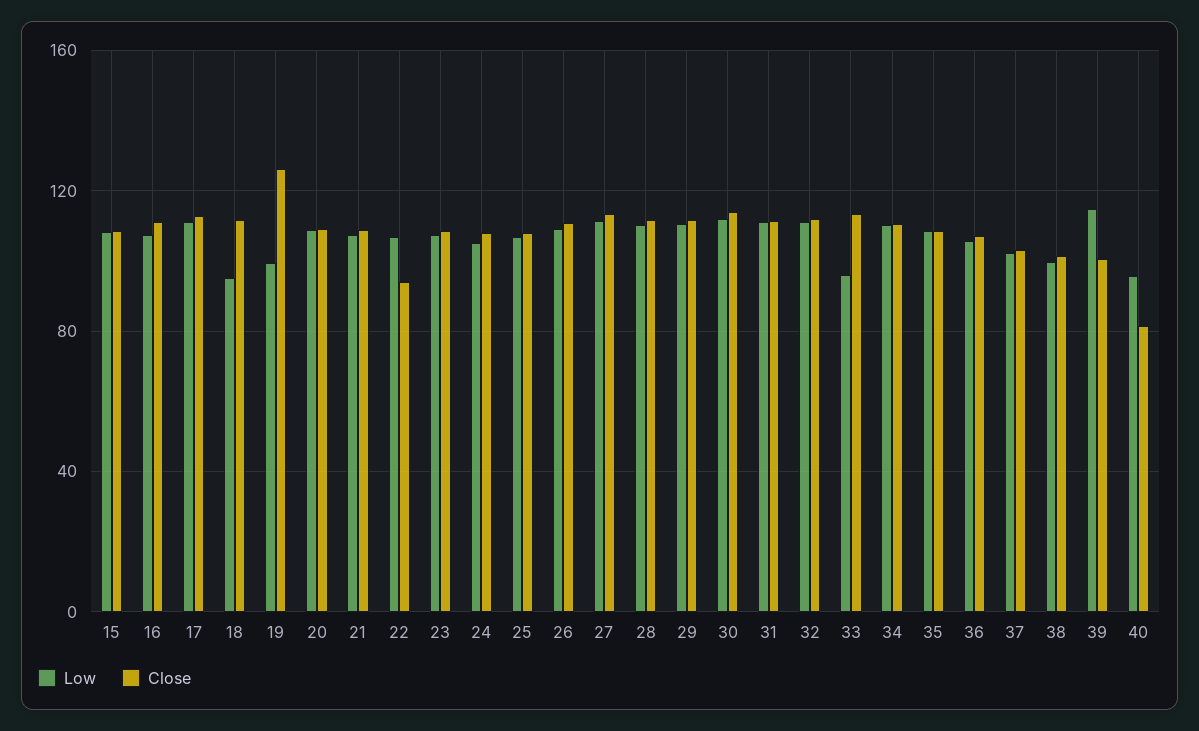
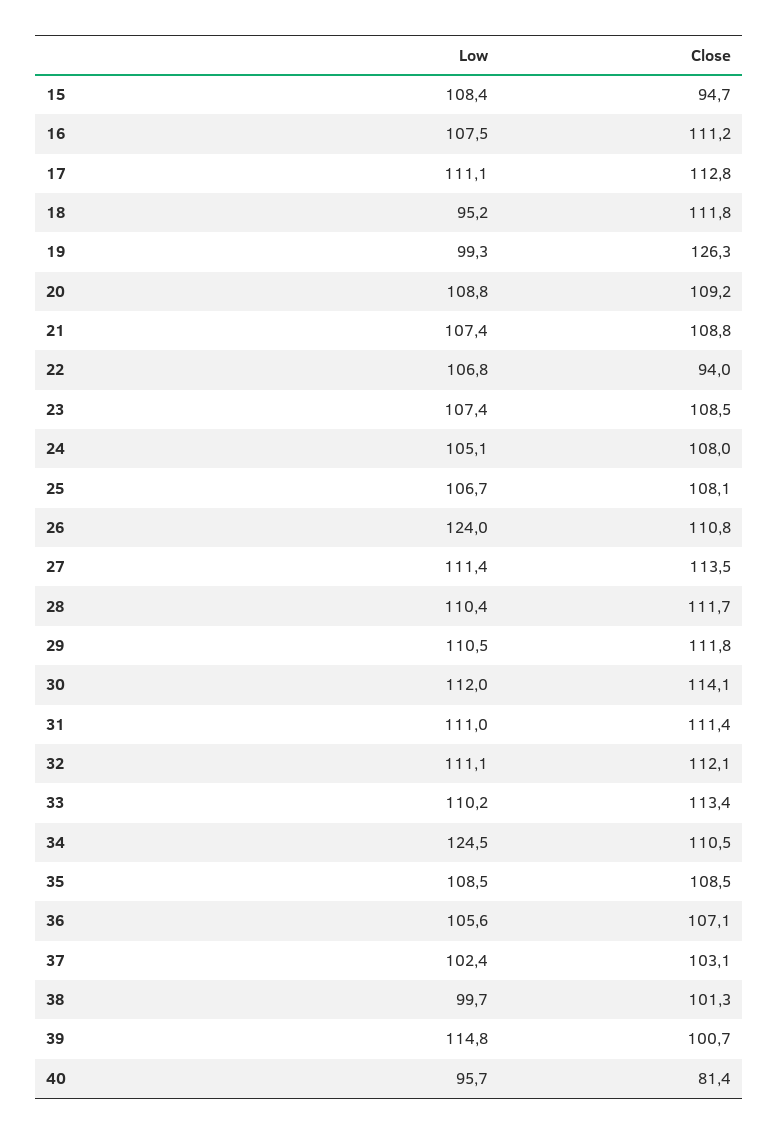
Close, 15: 110 -> 94.7
Low, 26: 110 -> 124
Low, 33: 95 -> 110.2
Low, 34: 110 -> 124.5

